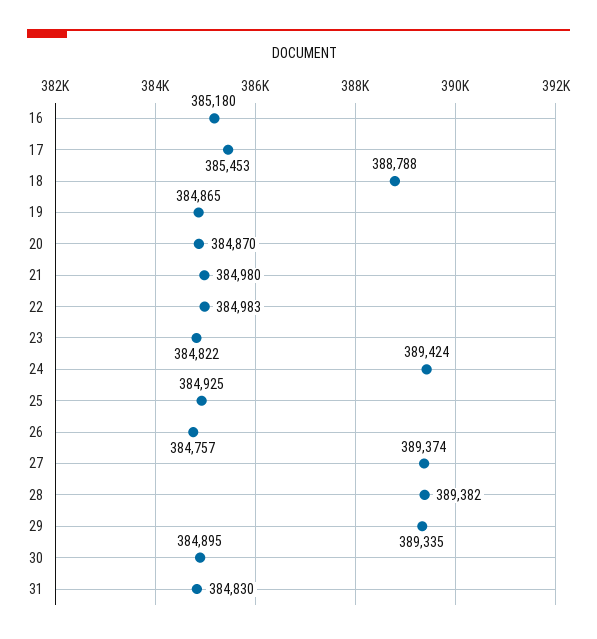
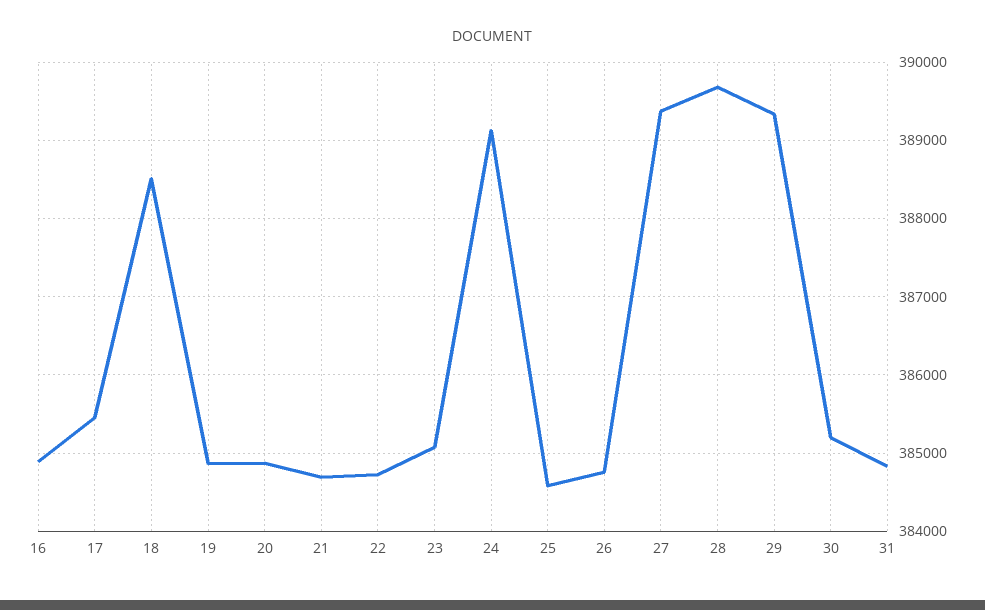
16: 385180 -> 384900
18: 388788 -> 388500
21: 384980 -> 384700
22: 384983 -> 384700
23: 384822 -> 385100
24: 389424 -> 389100
25: 384925 -> 384600
28: 389382 -> 389700
30: 384895 -> 385200

